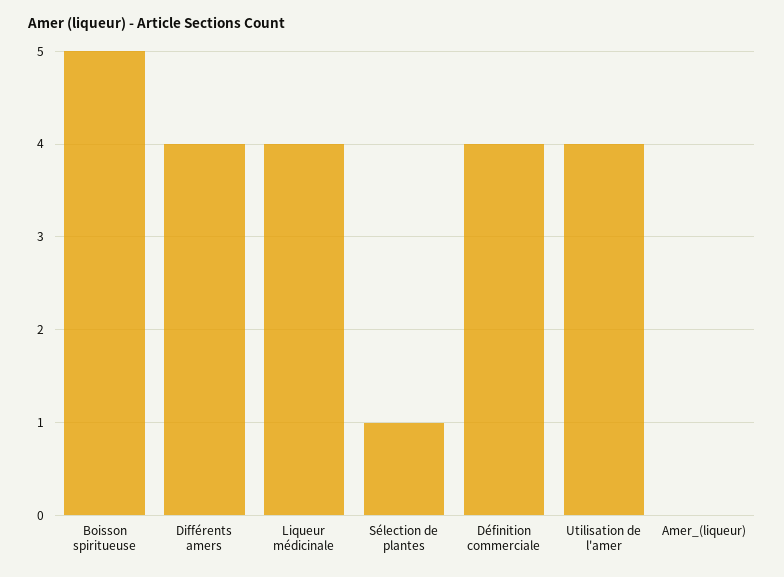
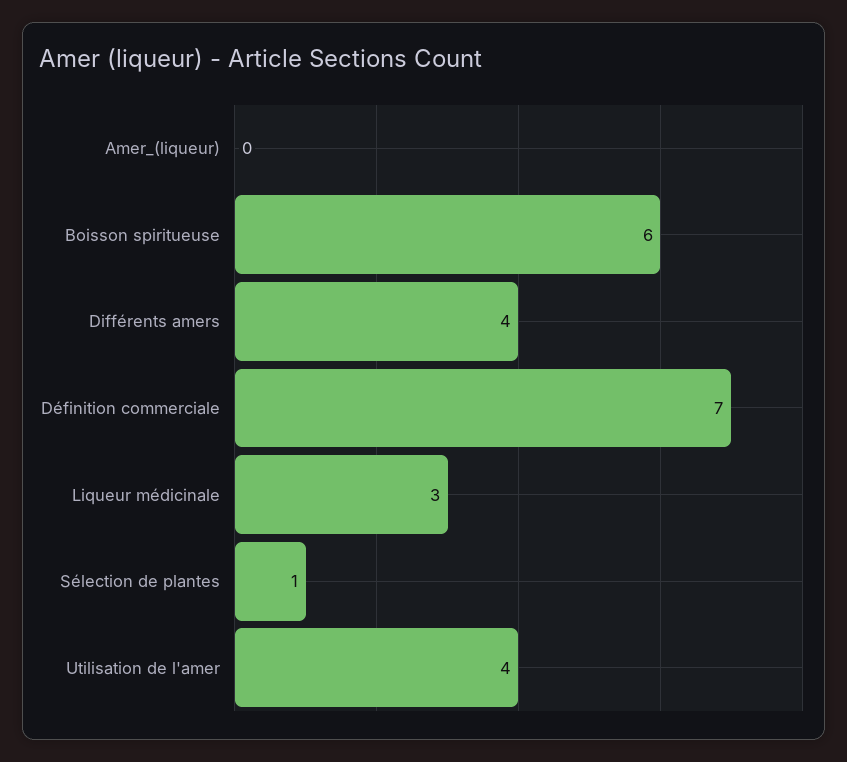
Boisson spiritueuse: 5 -> 6
Liqueur médicinale: 4 -> 3
Définition commerciale: 4 -> 7

